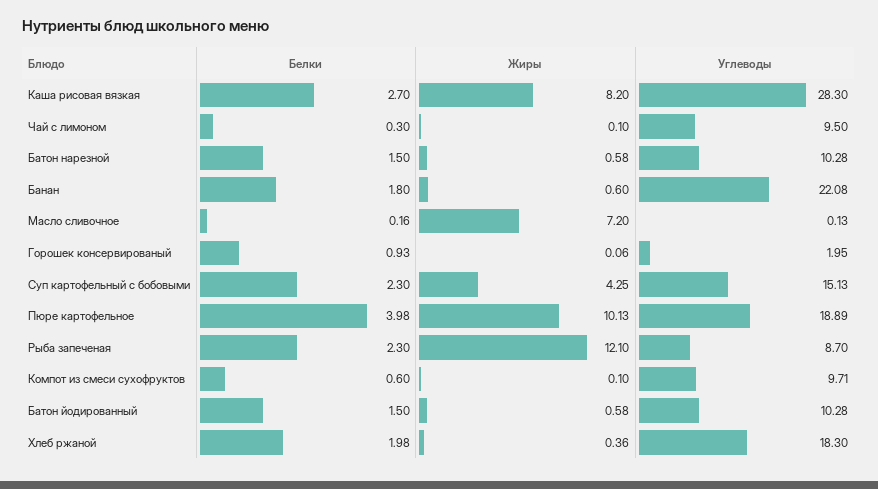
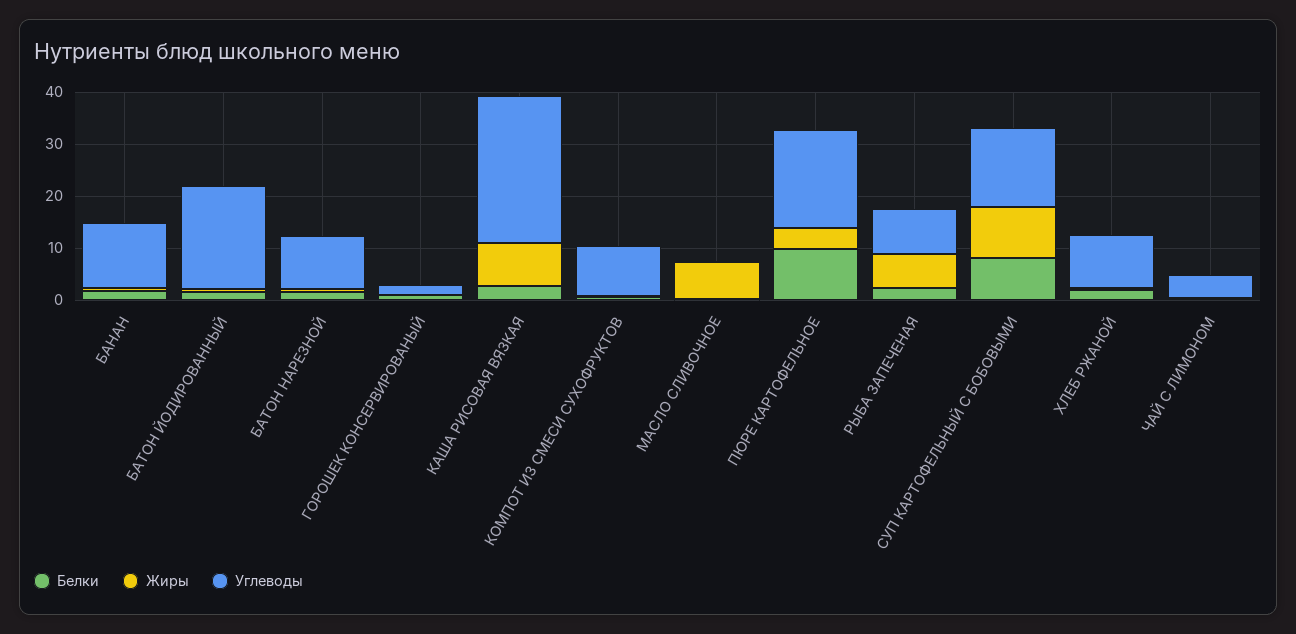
Углеводы, Чай с лимоном: 9.5 -> 4
Углеводы, Банан: 22.08 -> 12
Белки, Суп картофельный с бобовыми: 2.3 -> 8
Жиры, Суп картофельный с бобовыми: 4.25 -> 10
Белки, Пюре картофельное: 3.98 -> 10
Жиры, Пюре картофельное: 10.13 -> 4
Жиры, Рыба запеченая: 12.1 -> 6
Углеводы, Батон йодированный: 10.28 -> 20
Углеводы, Хлеб ржаной: 18.3 -> 10

